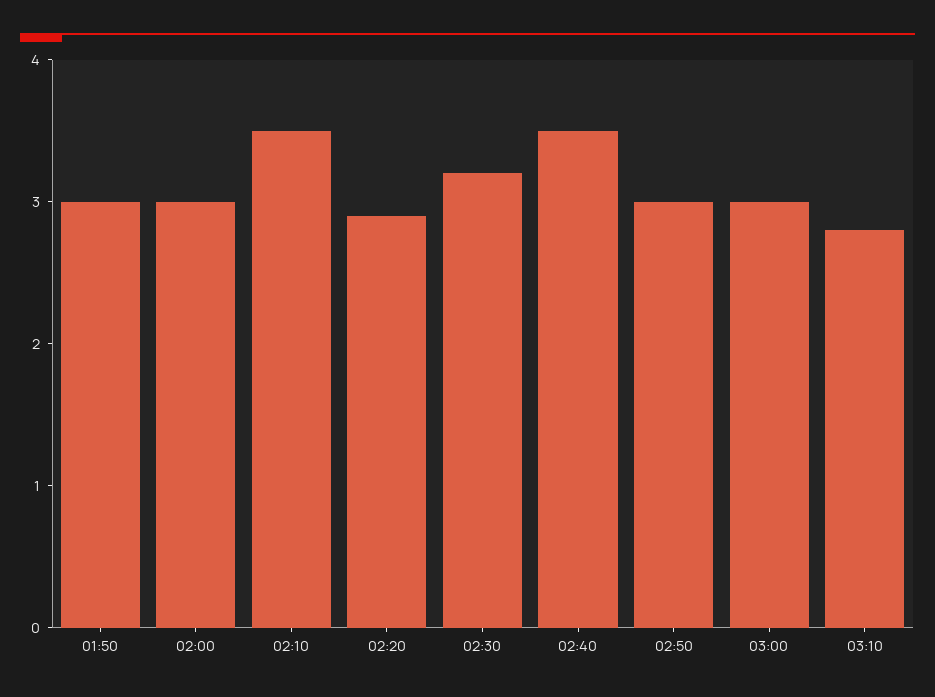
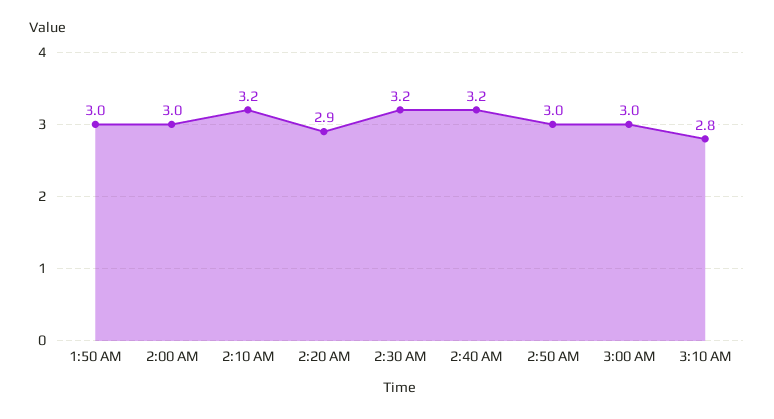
02:10: 3.5 -> 3.2
02:40: 3.5 -> 3.2

